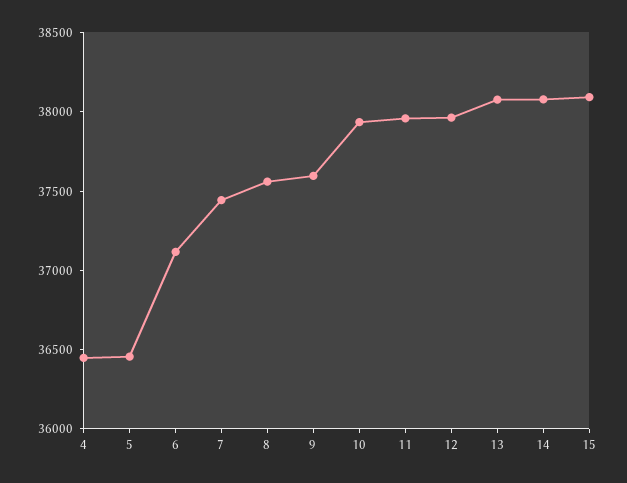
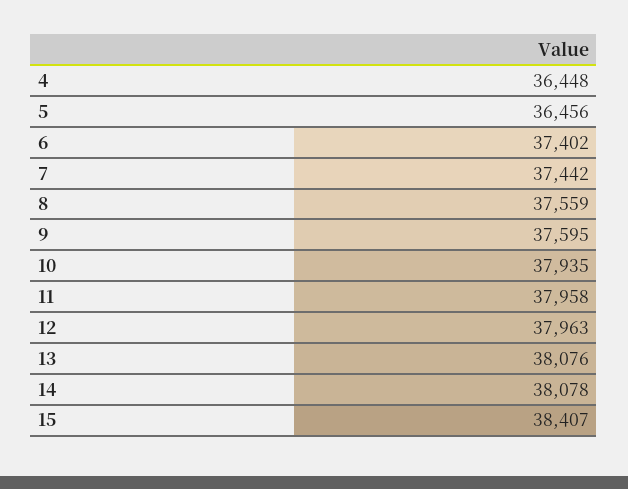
6: 37100 -> 37402
15: 38100 -> 38407

